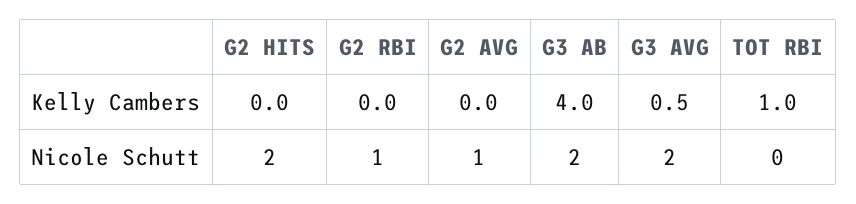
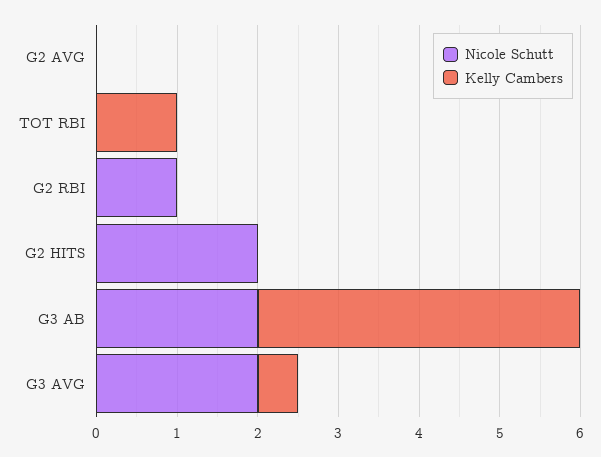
Nicole Schutt, G2 AVG: 1 -> 0

